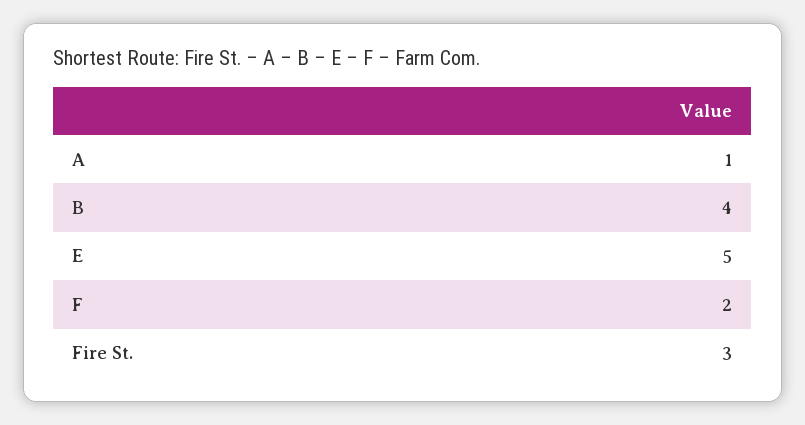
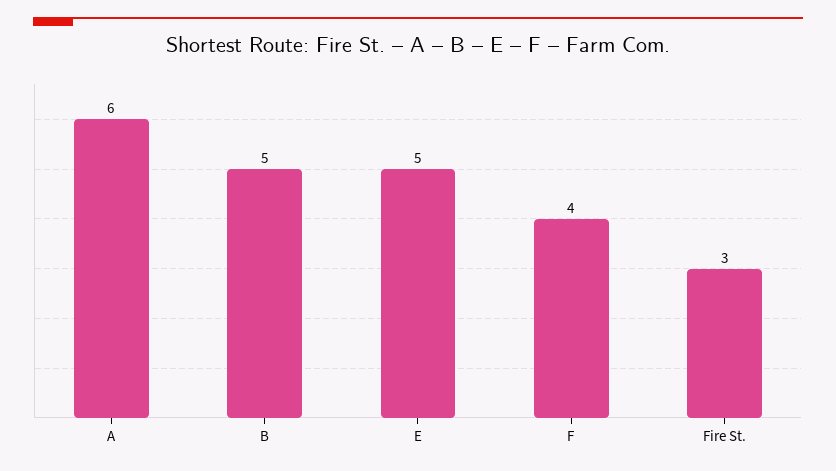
A: 1 -> 6
B: 4 -> 5
F: 2 -> 4

